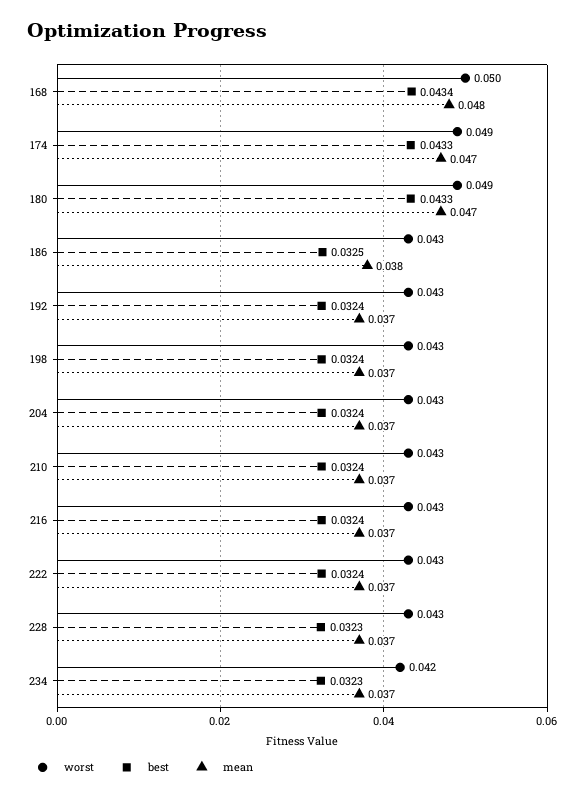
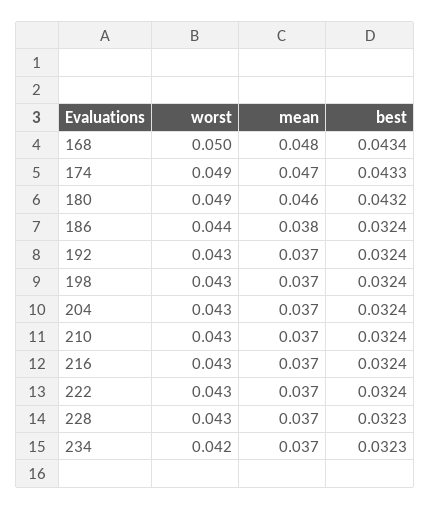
best, 180: 0.0433 -> 0.0432
mean, 180: 0.047 -> 0.046
worst, 186: 0.043 -> 0.044
best, 186: 0.0325 -> 0.0324

